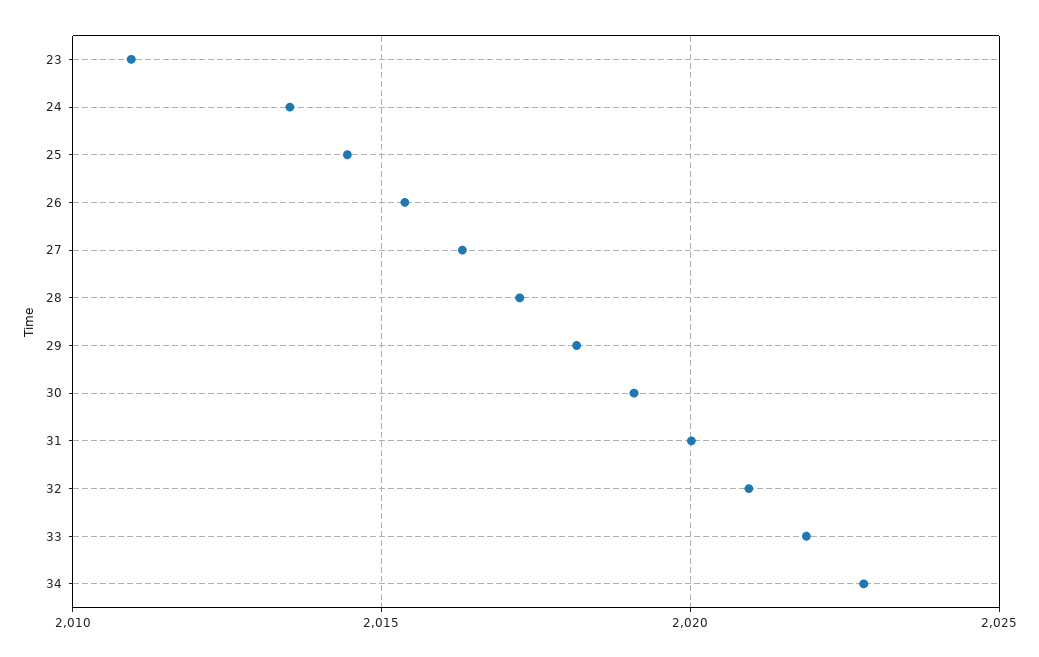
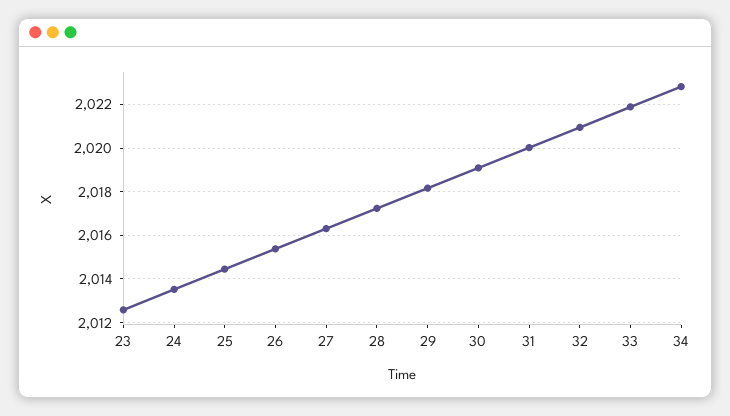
23: 2011 -> 2012.5

